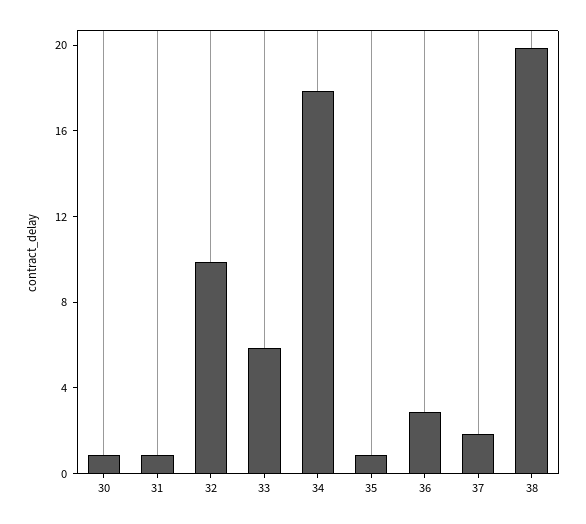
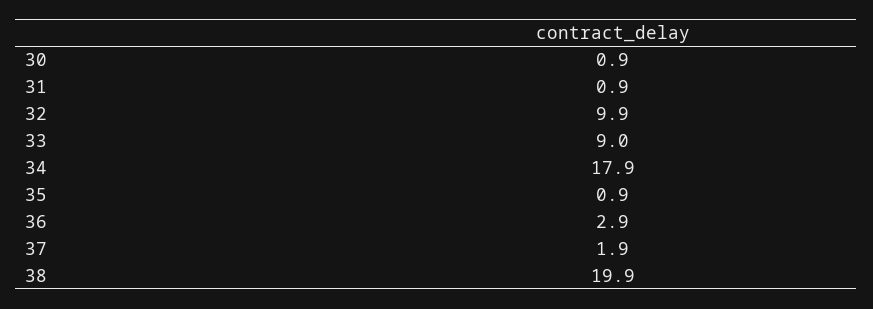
33: 6 -> 9

